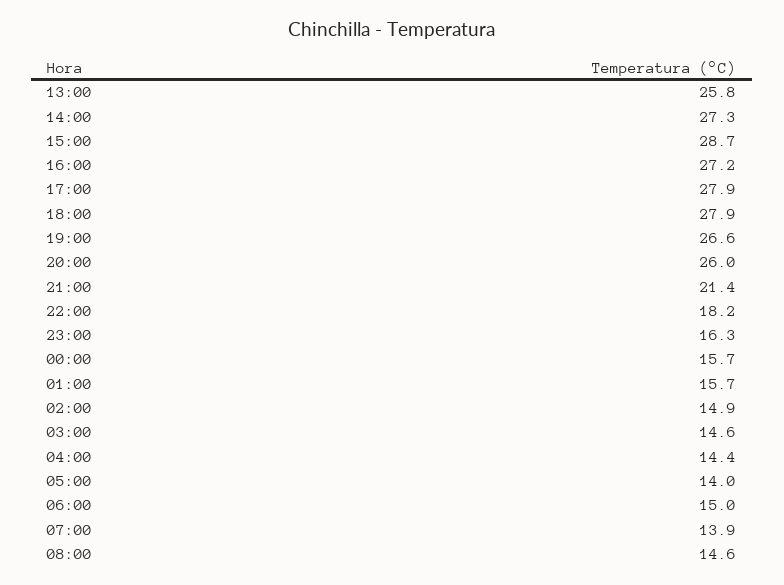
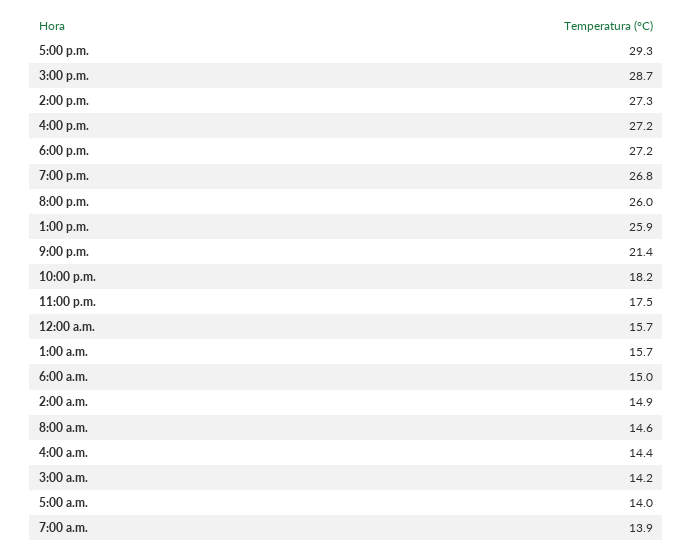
13:00: 25.8 -> 25.9
17:00: 27.9 -> 29.3
18:00: 27.9 -> 27.2
19:00: 26.6 -> 26.8
23:00: 16.3 -> 17.5
03:00: 14.6 -> 14.2

